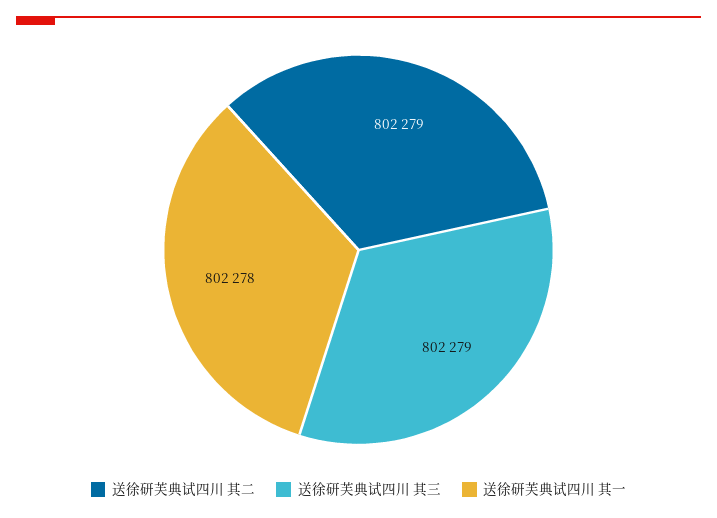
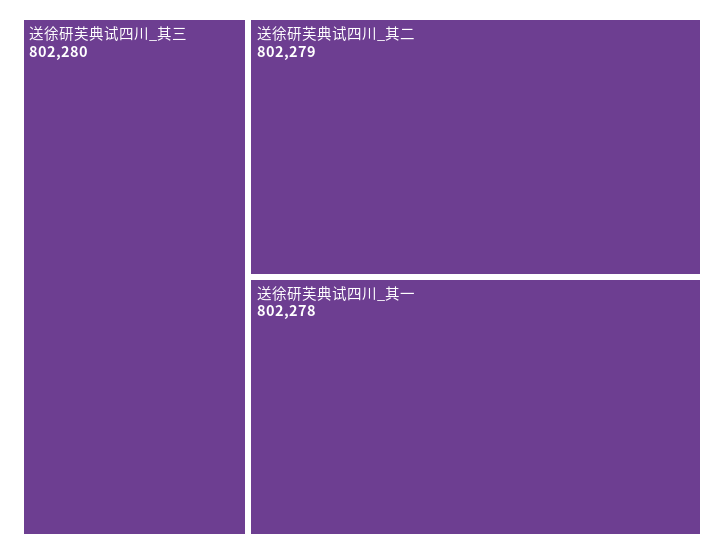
送徐研芙典试四川 其三: 802279 -> 802280

